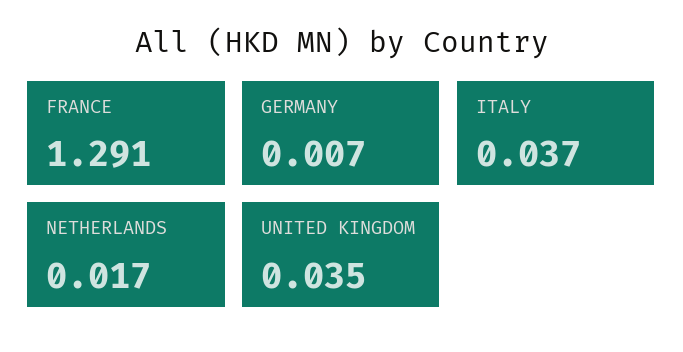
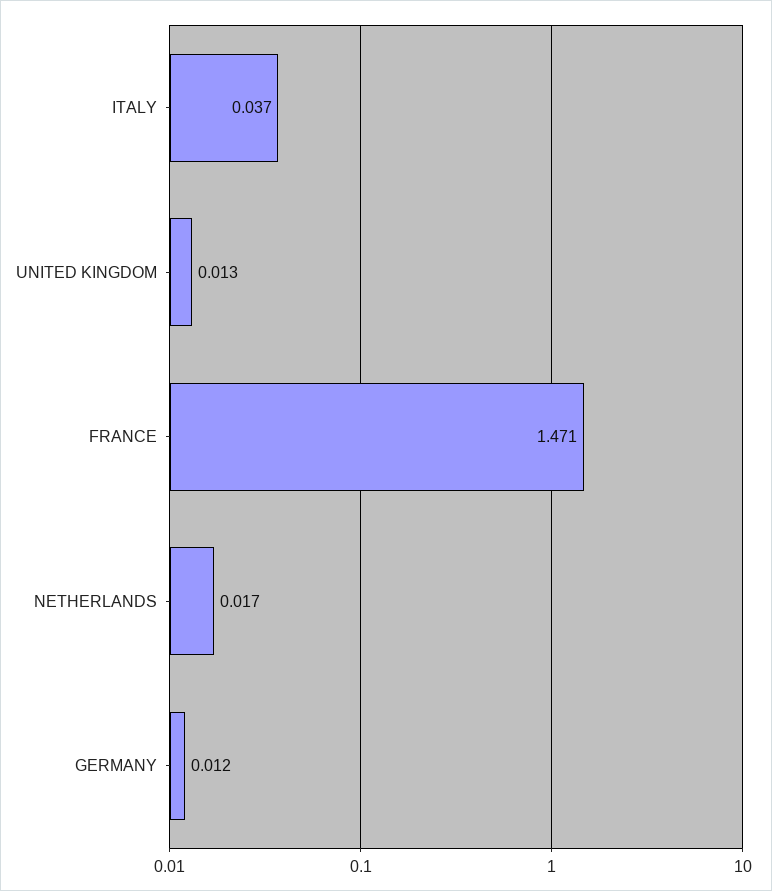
FRANCE: 1.291 -> 1.471
GERMANY: 0.007 -> 0.012
UNITED KINGDOM: 0.035 -> 0.013

